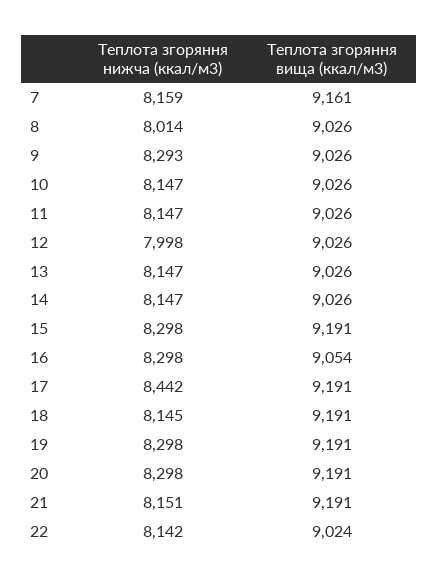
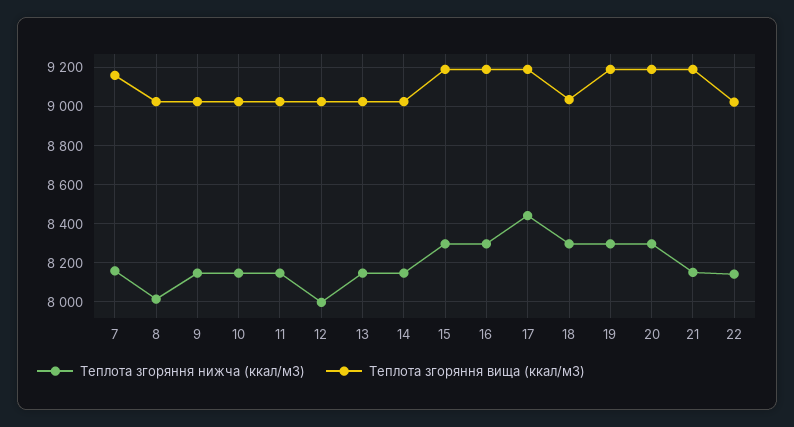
Теплота згоряння нижча (ккал/м3), 9: 8293 -> 8150
Теплота згоряння вища (ккал/м3), 16: 9054 -> 9200
Теплота згоряння нижча (ккал/м3), 18: 8145 -> 8300
Теплота згоряння вища (ккал/м3), 18: 9191 -> 9050

